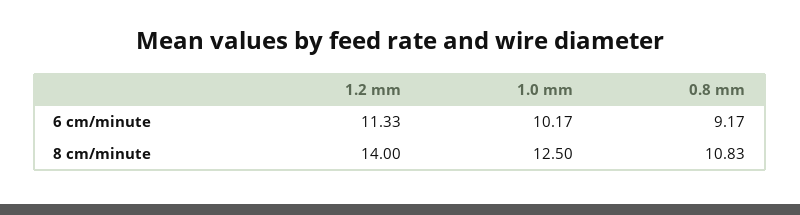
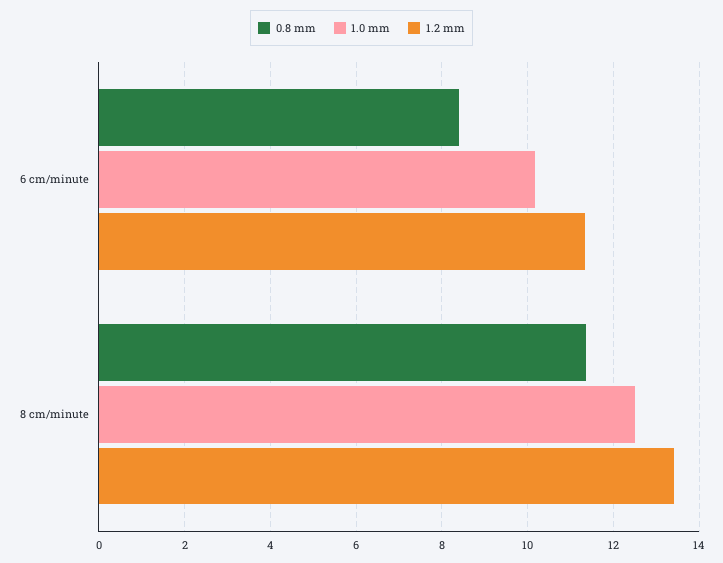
0.8 mm, 6 cm/minute: 9.17 -> 8.4
1.2 mm, 8 cm/minute: 14 -> 13.4
0.8 mm, 8 cm/minute: 10.83 -> 11.4

